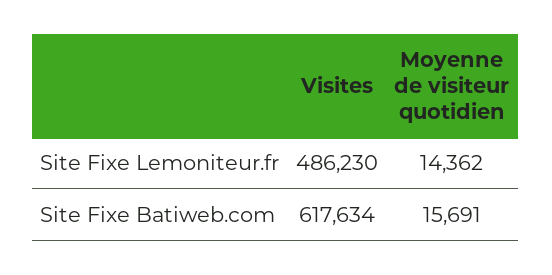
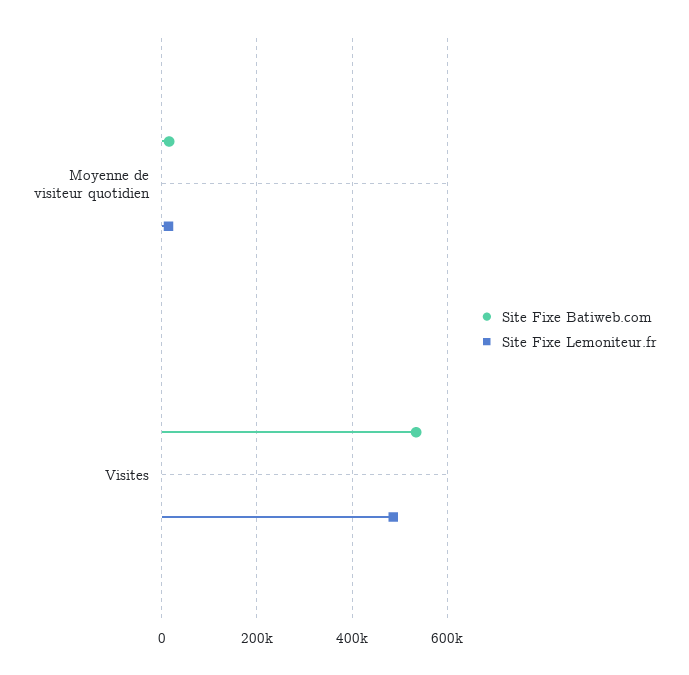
Site Fixe Batiweb.com, Visites: 617634 -> 540000

